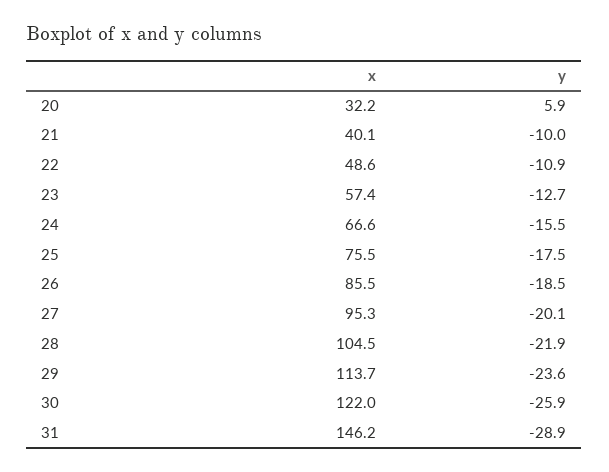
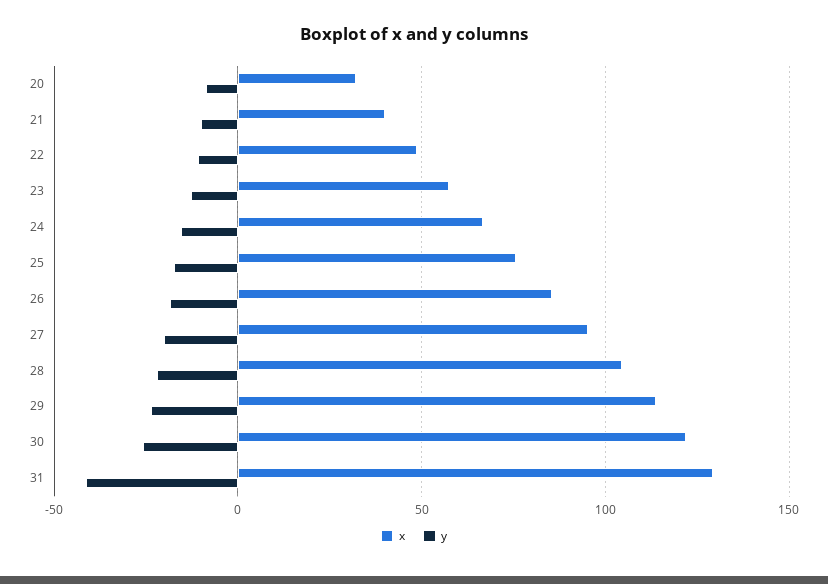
y, 20: 5.9 -> -10
x, 31: 146.2 -> 130
y, 31: -28.9 -> -40

